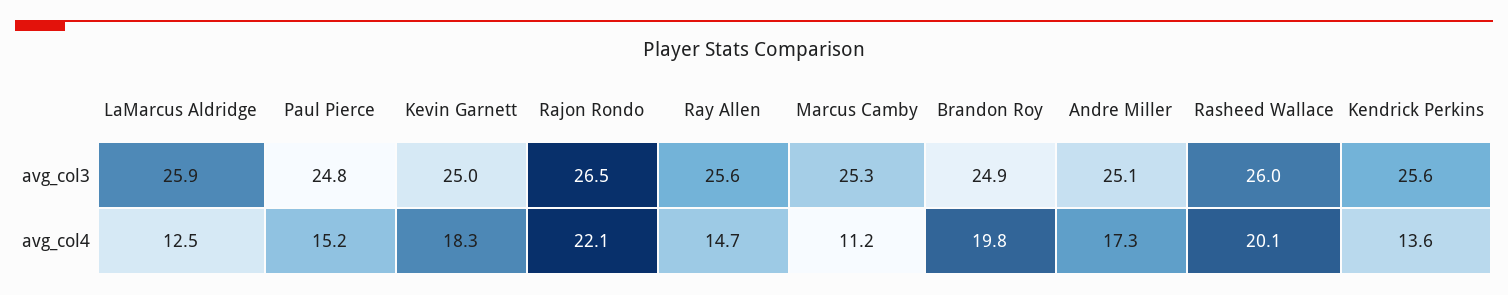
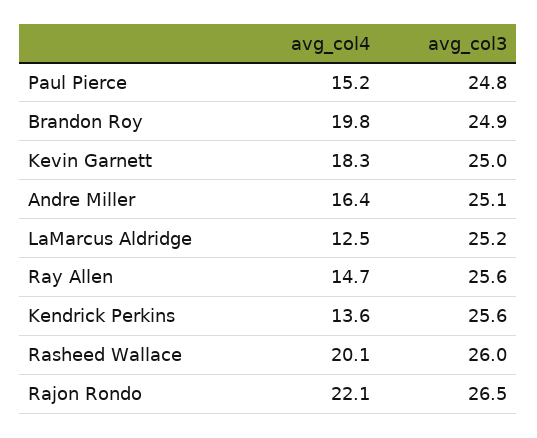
LaMarcus Aldridge, avg_col3: 25.9 -> 25.2
Marcus Camby, avg_col3: 25.3 -> none
Marcus Camby, avg_col4: 11.2 -> none
Andre Miller, avg_col4: 17.3 -> 16.4

